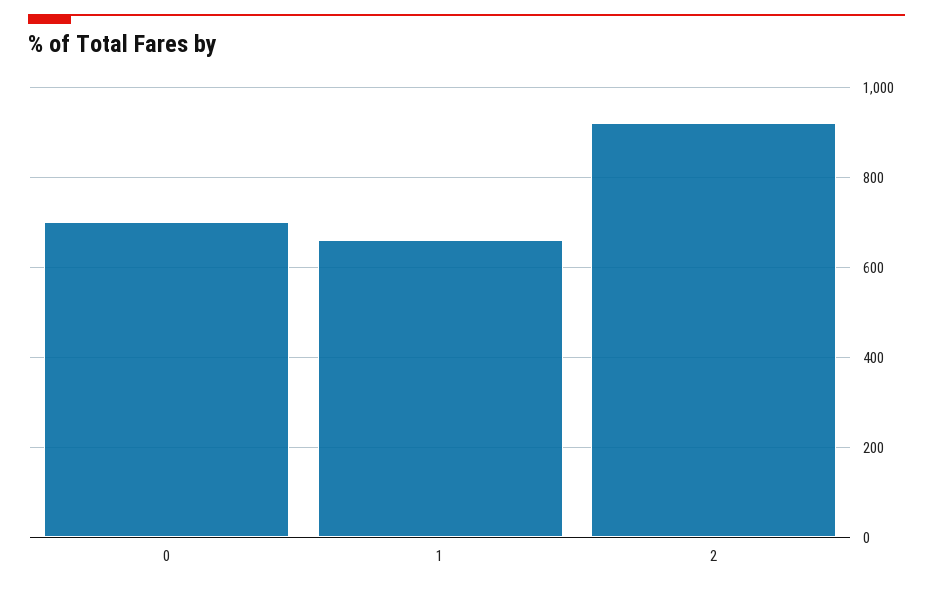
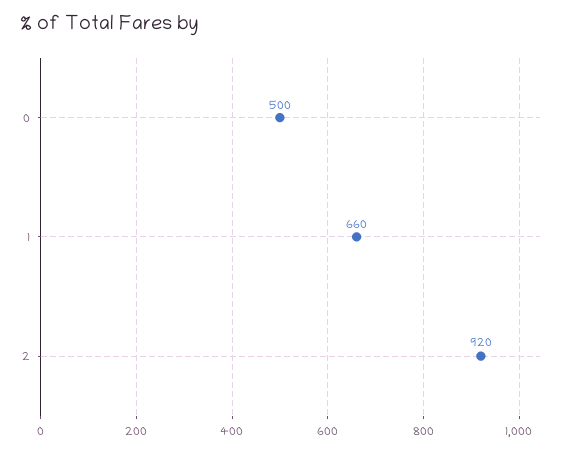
0: 700 -> 500

